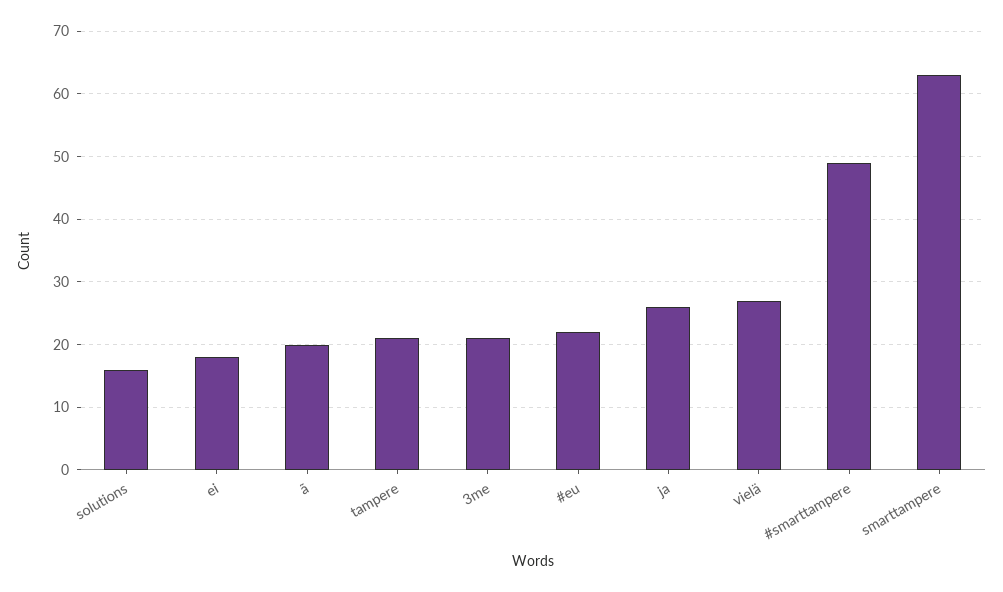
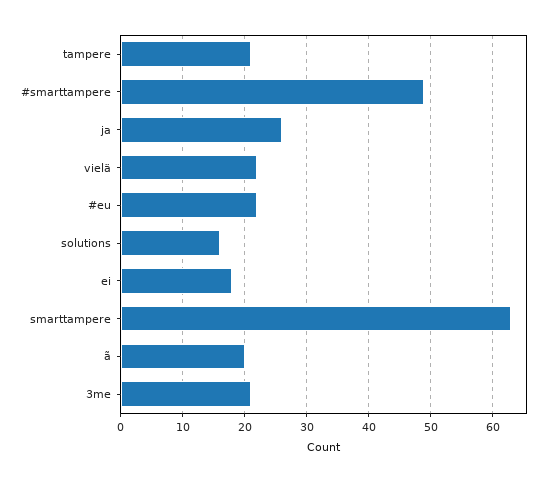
vielä: 27 -> 22

